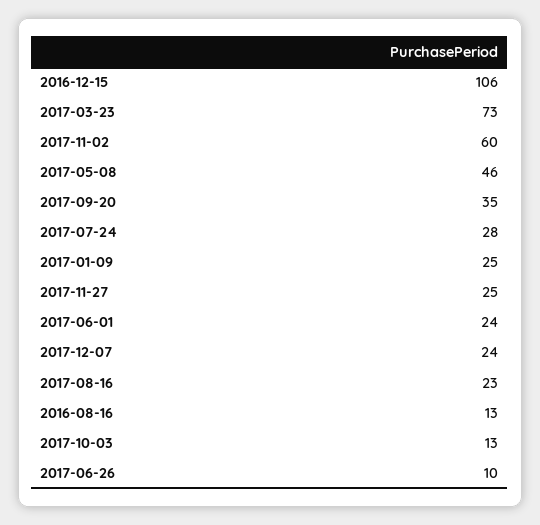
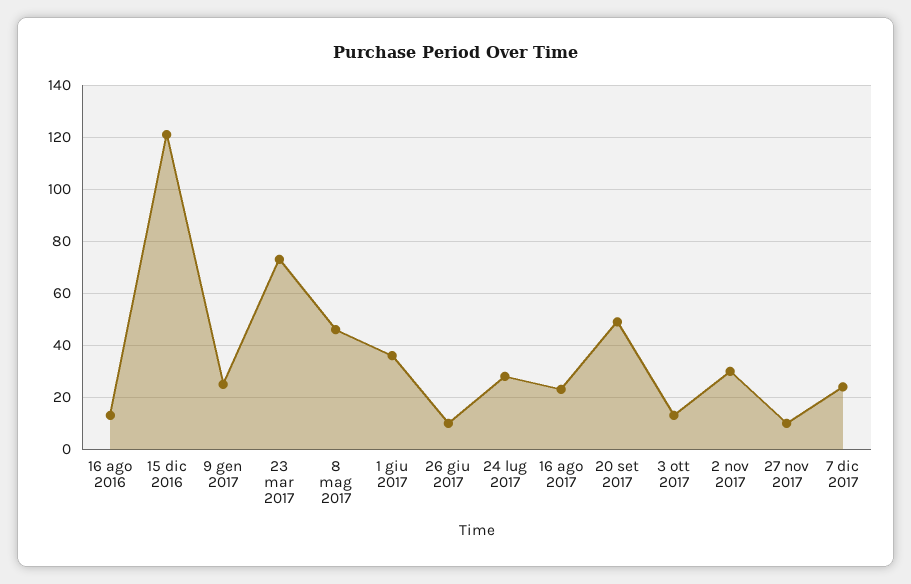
2016-12-15: 106 -> 120
2017-11-02: 60 -> 30
2017-09-20: 35 -> 50
2017-11-27: 25 -> 10
2017-06-01: 24 -> 35

